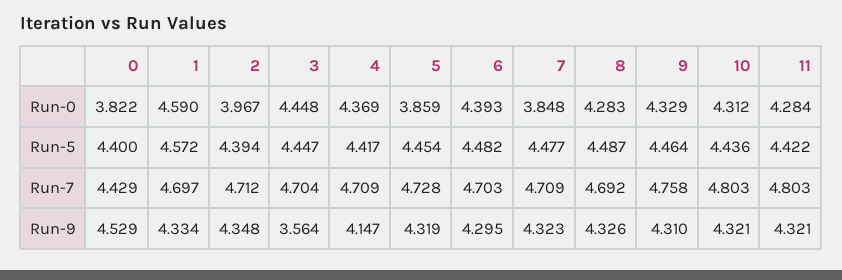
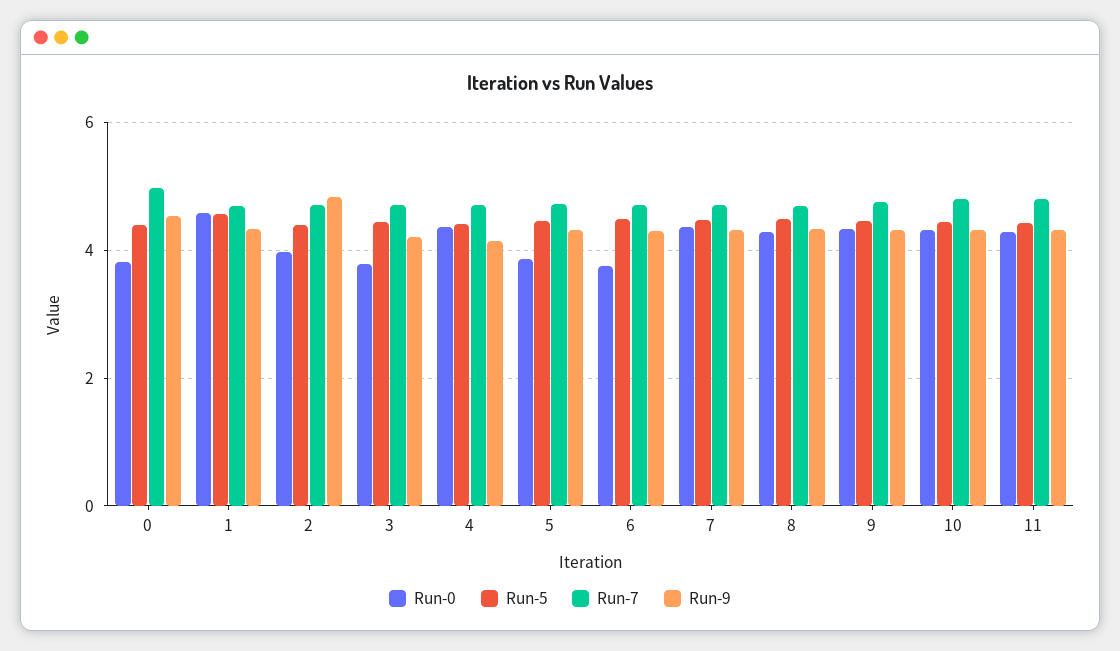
Run-0, 3: 4.448 -> 3.8
Run-0, 6: 4.393 -> 3.8
Run-0, 7: 3.848 -> 4.4
Run-7, 0: 4.429 -> 5
Run-9, 2: 4.348 -> 4.8
Run-9, 3: 3.564 -> 4.2

